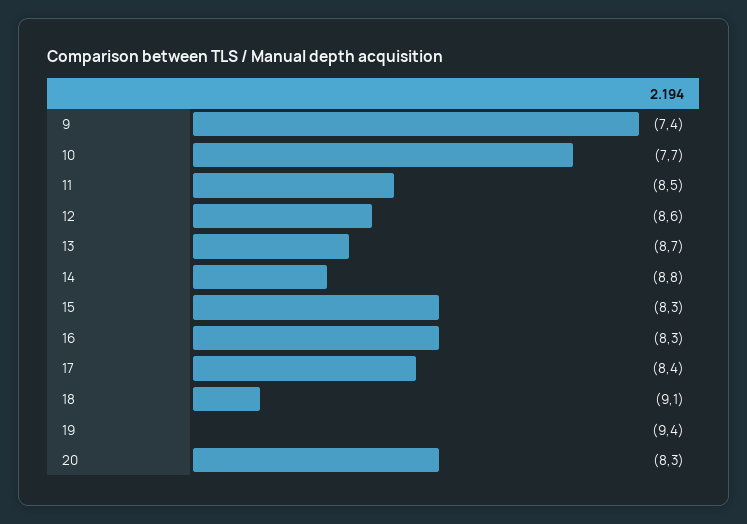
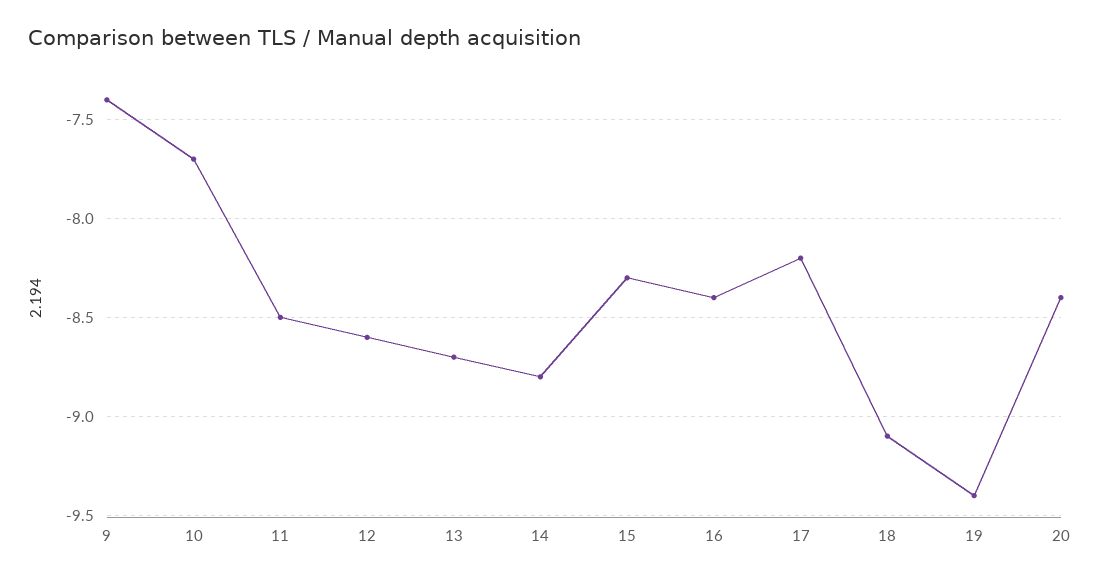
16: -8.3 -> -8.4
17: -8.4 -> -8.2
20: -8.3 -> -8.4

